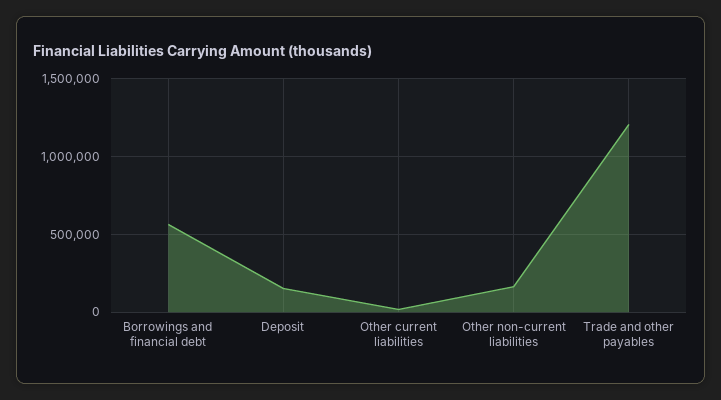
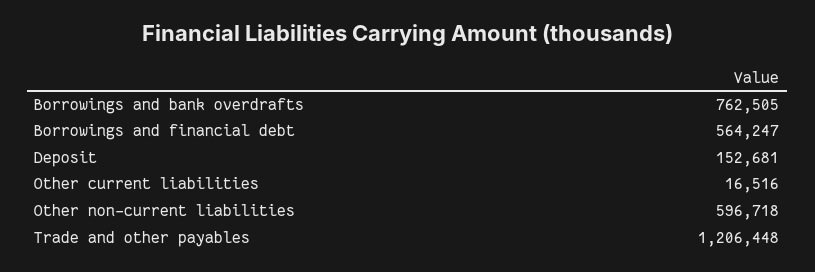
Other non-current liabilities: 150000 -> 596718
Borrowings and bank overdrafts: none -> 762505

